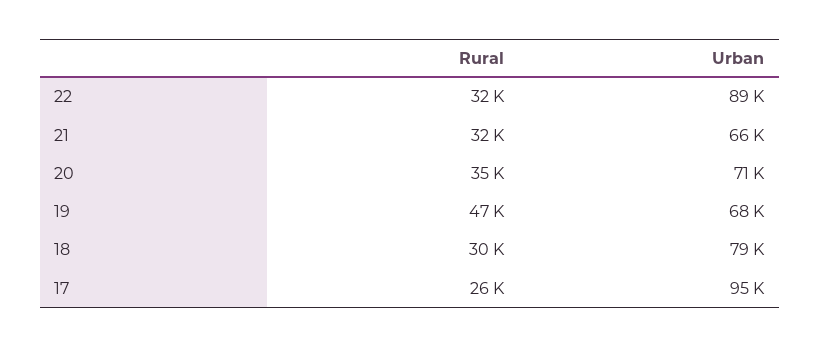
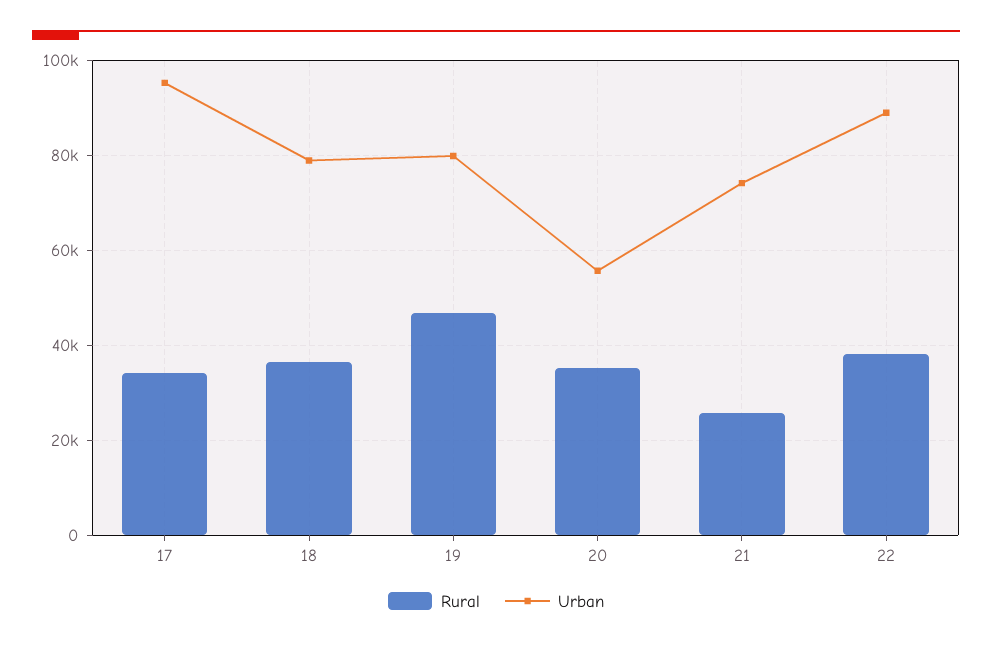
Rural, 22: 32000 -> 38000
Rural, 21: 32000 -> 26000
Urban, 21: 66000 -> 74000
Urban, 20: 71000 -> 56000
Urban, 19: 68000 -> 80000
Rural, 18: 30000 -> 36000
Rural, 17: 26000 -> 34000

